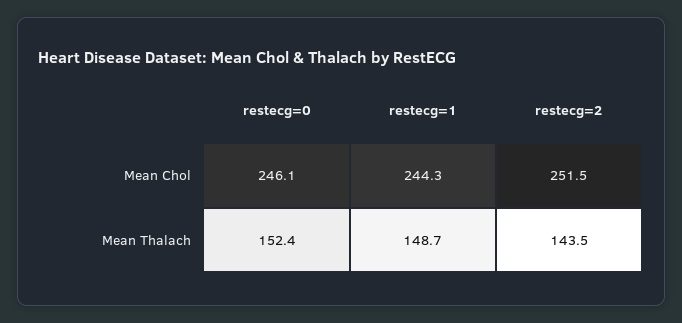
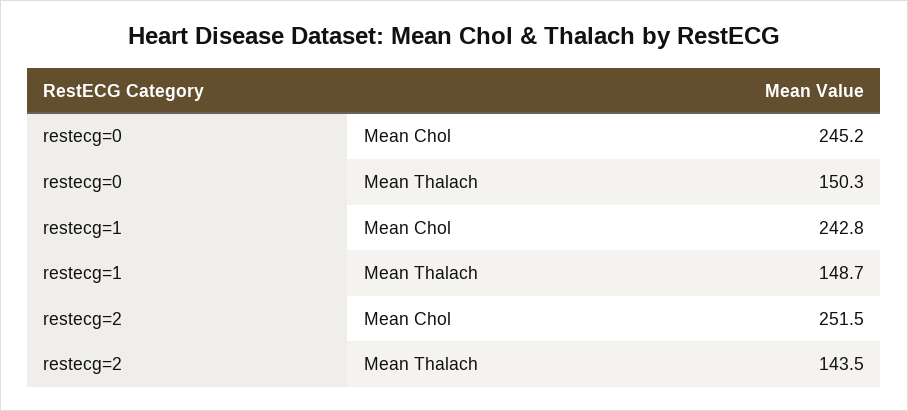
restecg=0, Mean Chol: 246.1 -> 245.2
restecg=1, Mean Chol: 244.3 -> 242.8
restecg=0, Mean Thalach: 152.4 -> 150.3

